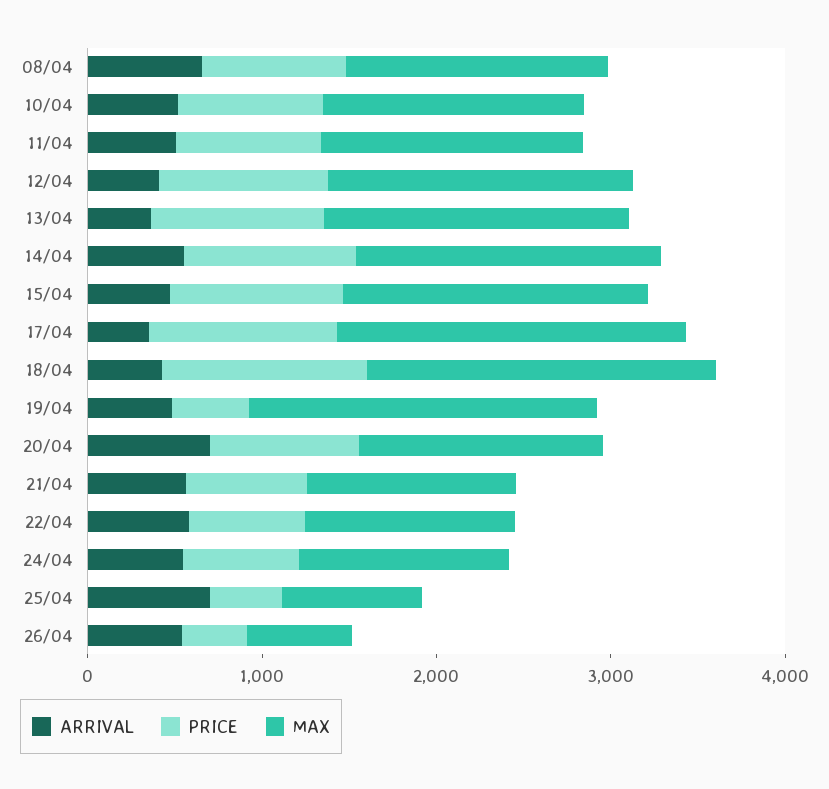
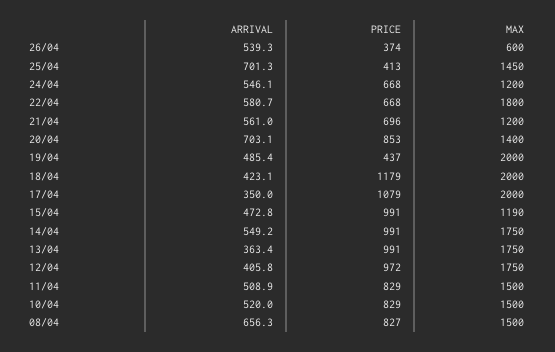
MAX, 15/04: 1800 -> 1190
MAX, 22/04: 1200 -> 1800
MAX, 25/04: 800 -> 1450

